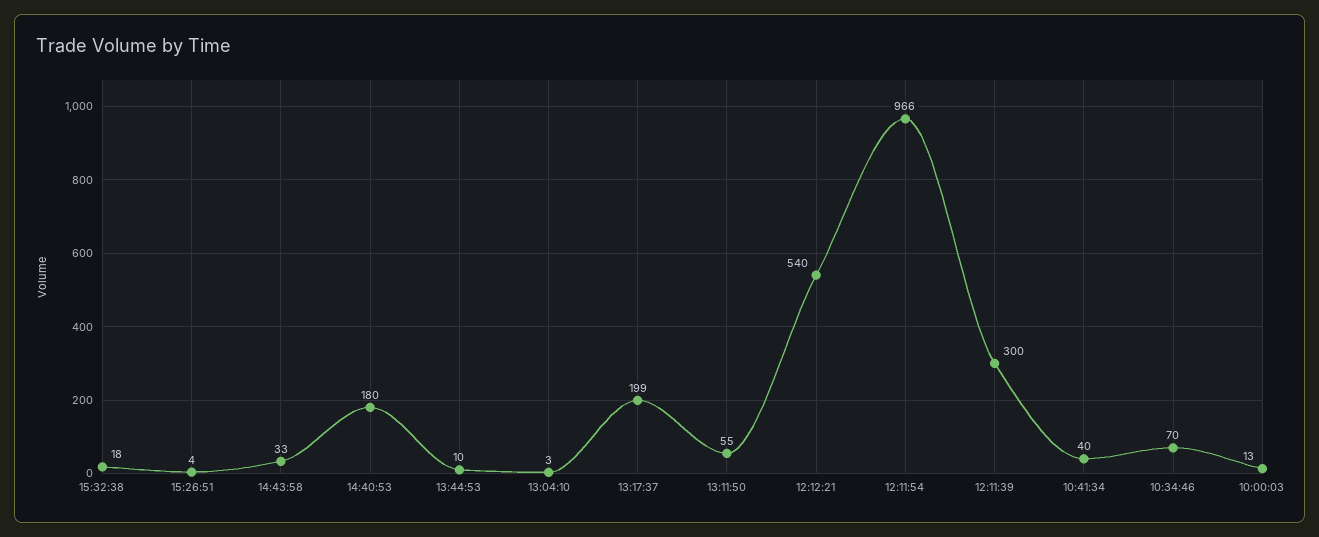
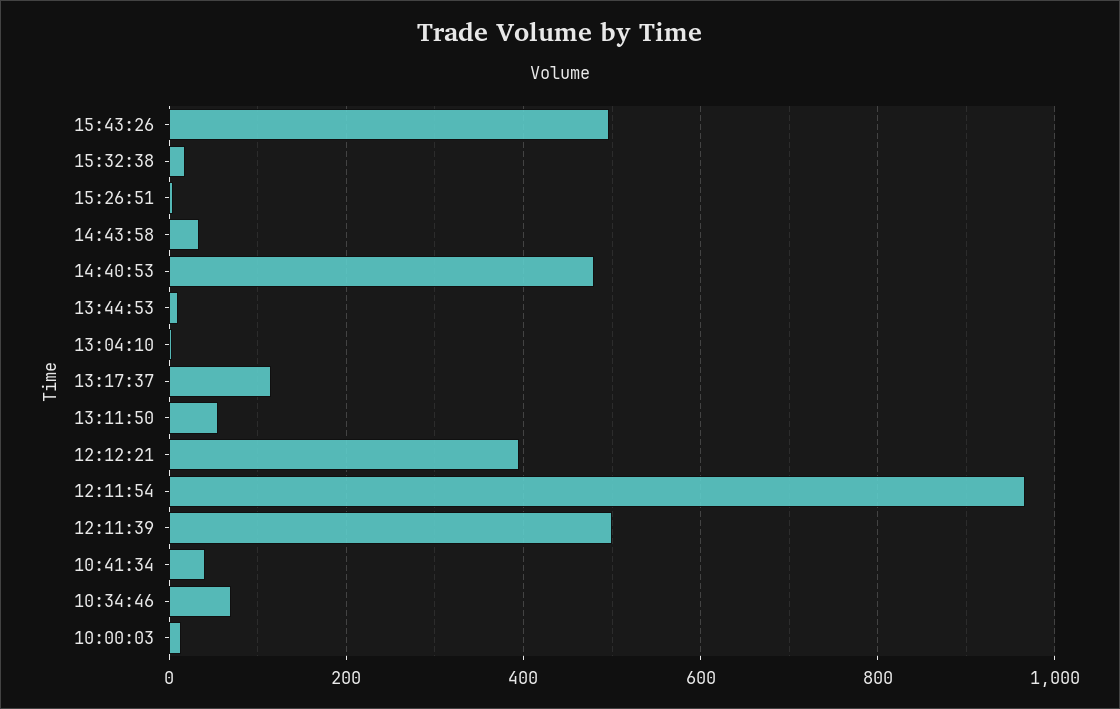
14:40:53: 180 -> 480
13:17:37: 199 -> 120
12:12:21: 540 -> 400
12:11:39: 300 -> 500
15:43:26: none -> 500

